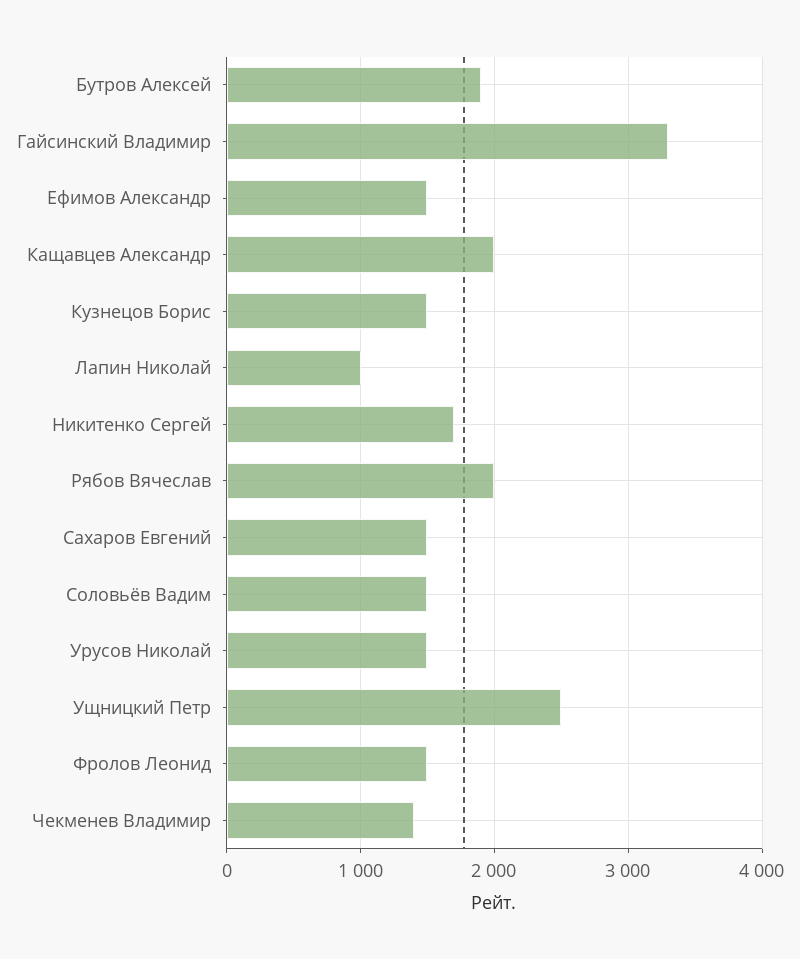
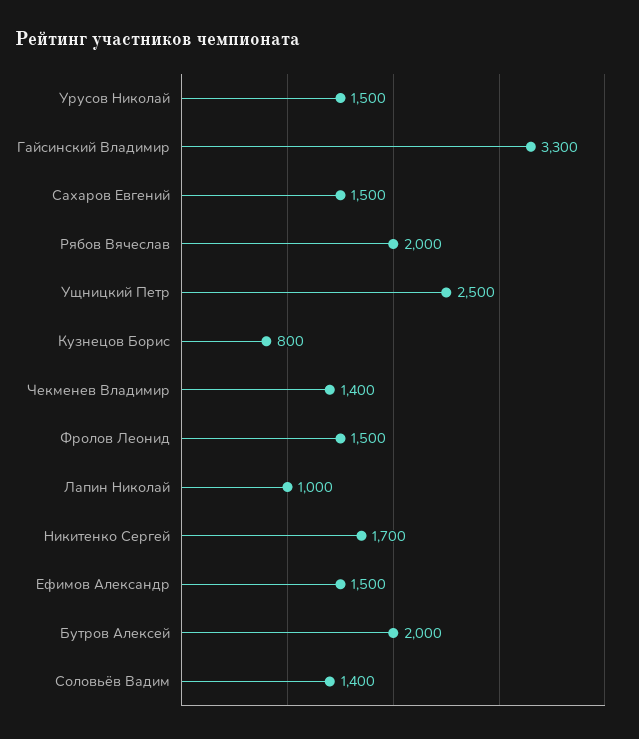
Бутров Алексей: 1900 -> 2000
Кащавцев Александр: 2000 -> none
Кузнецов Борис: 1500 -> 800
Соловьёв Вадим: 1500 -> 1400

